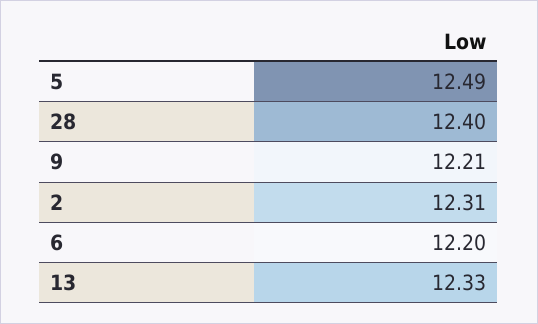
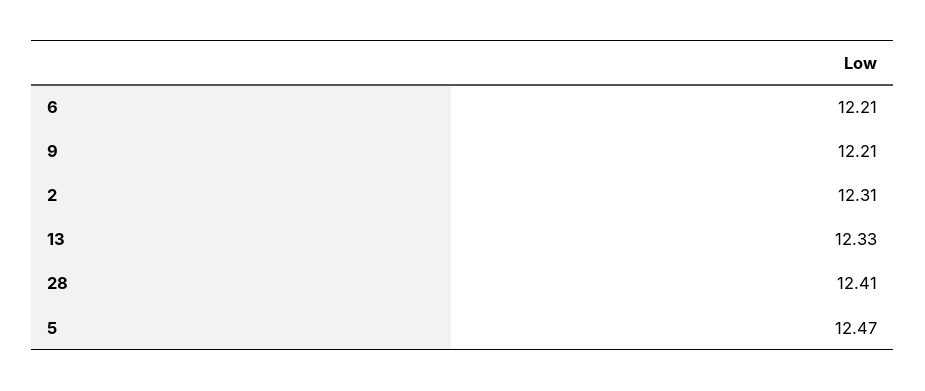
5: 12.49 -> 12.47
28: 12.4 -> 12.41
6: 12.2 -> 12.21

